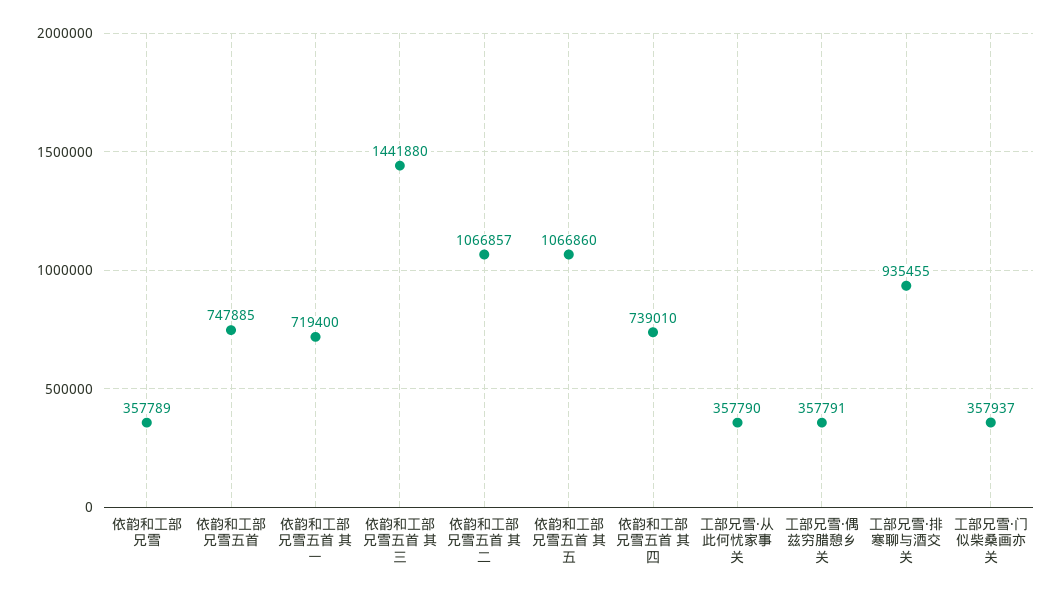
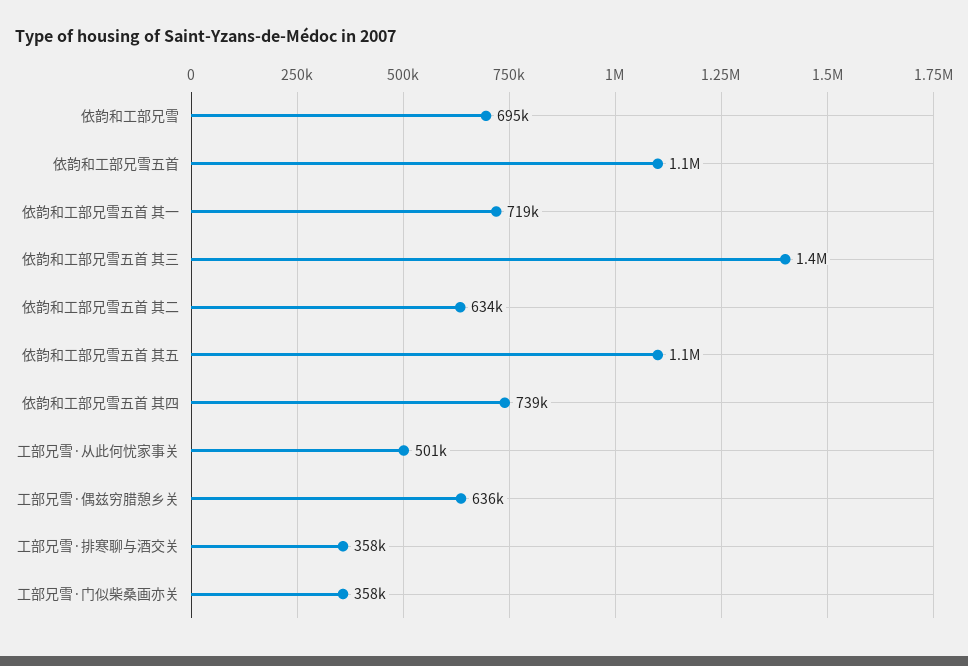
依韵和工部兄雪: 357789 -> 695000
依韵和工部兄雪五首: 747885 -> 1100000
依韵和工部兄雪五首 其二: 1066857 -> 634000
工部兄雪·从此何忧家事关: 357790 -> 501000
工部兄雪·偶兹穷腊憩乡关: 357791 -> 636000
工部兄雪·排寒聊与酒交关: 935455 -> 358000

